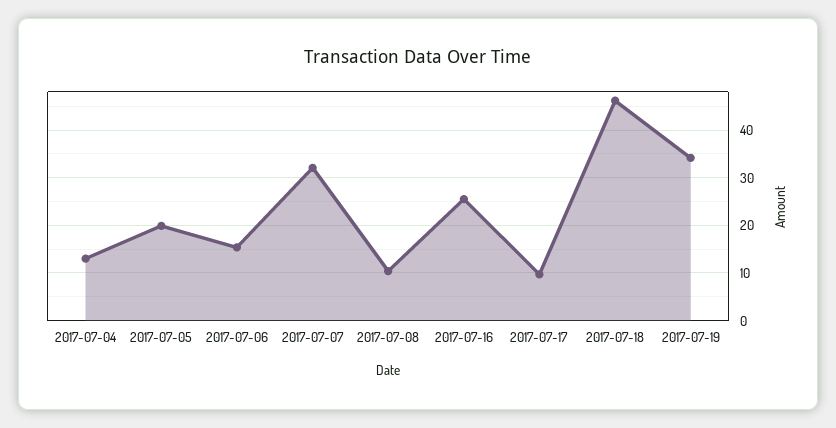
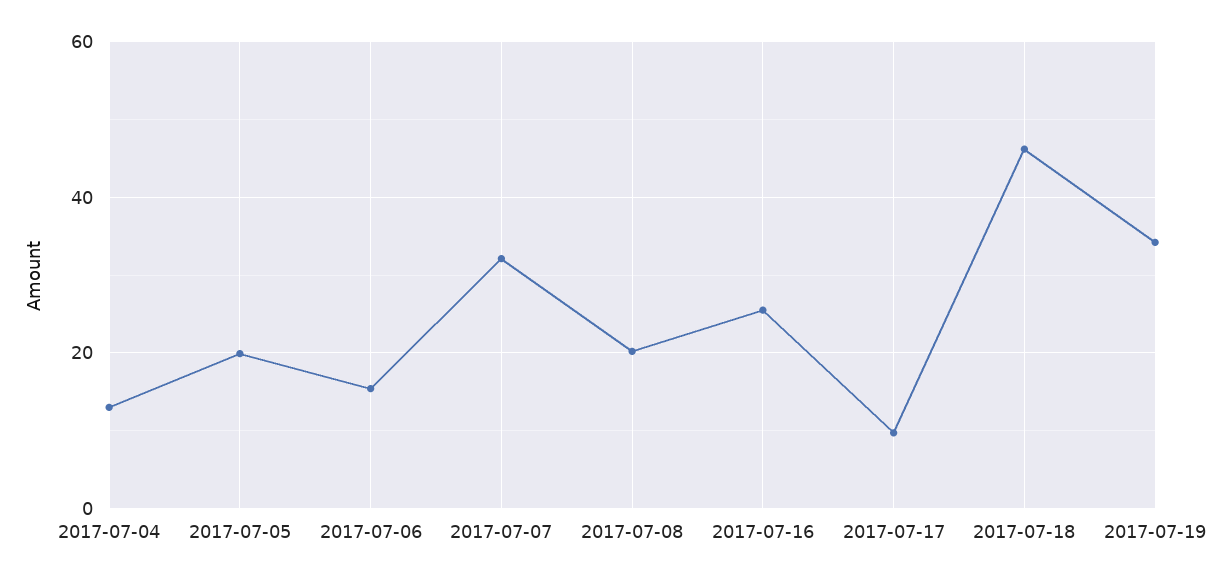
2017-07-08: 10 -> 20

